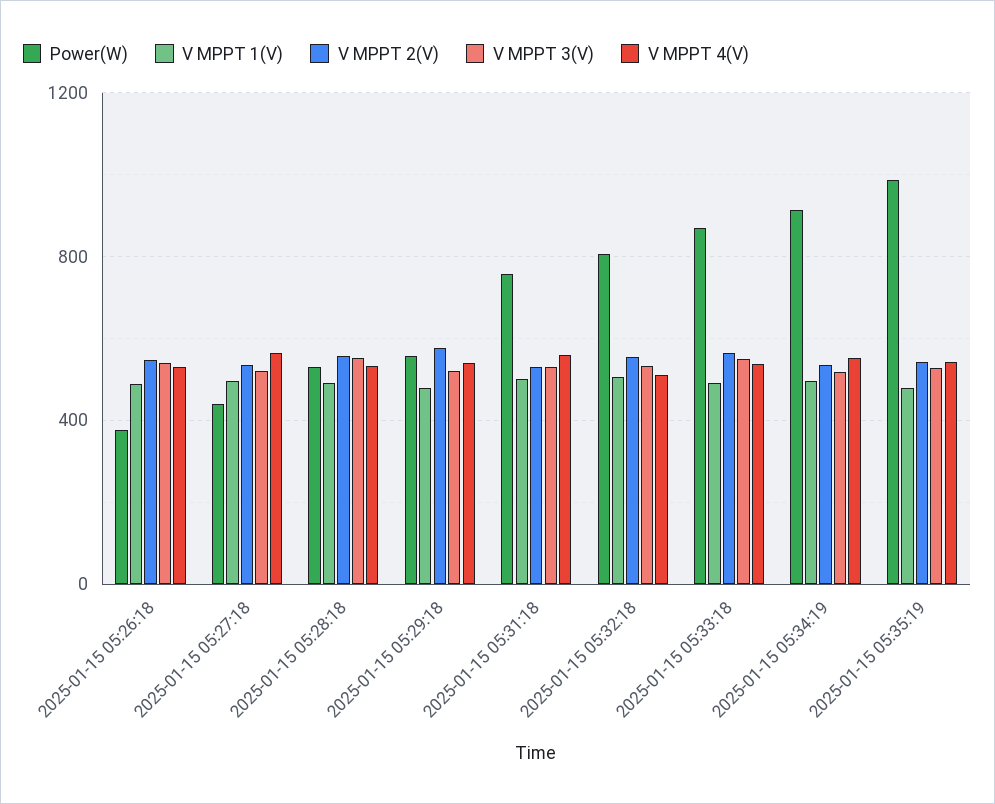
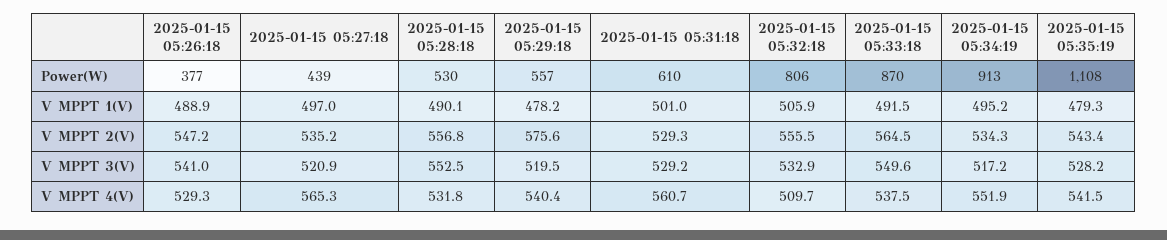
Power(W), 2025-01-15 05:31:18: 750 -> 610
Power(W), 2025-01-15 05:35:19: 1000 -> 1108

